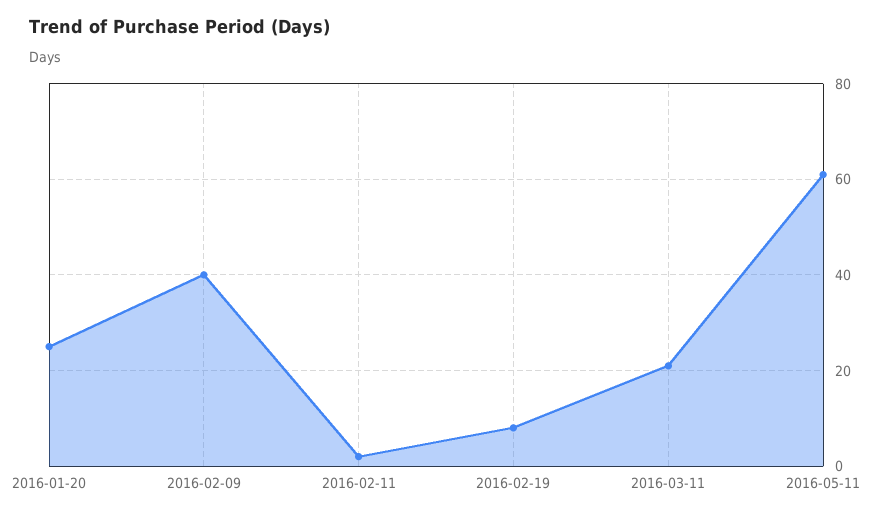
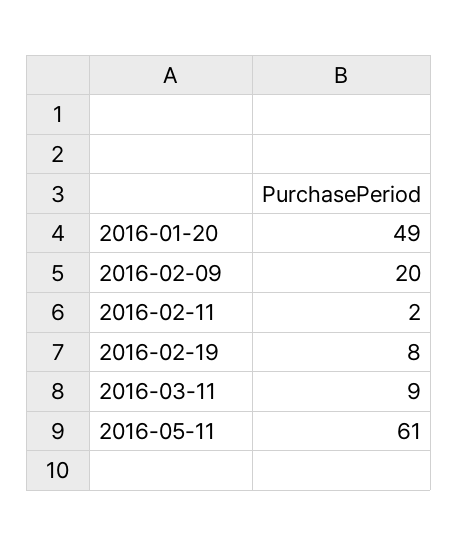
2016-01-20: 25 -> 49
2016-02-09: 40 -> 20
2016-03-11: 20 -> 9

